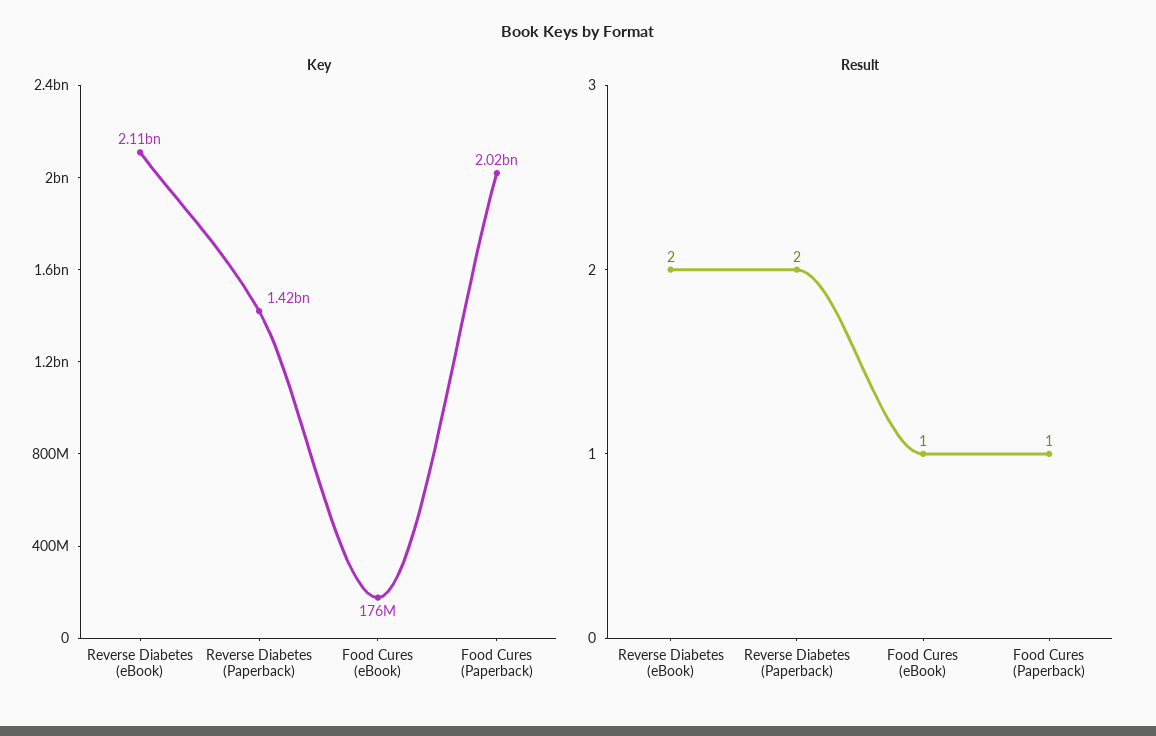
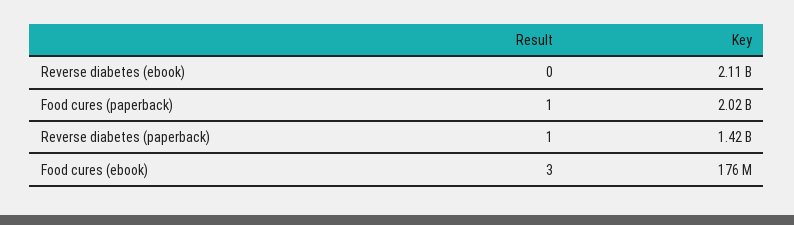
Result, Reverse Diabetes (eBook): 2 -> 0
Result, Reverse Diabetes (Paperback): 2 -> 1
Result, Food Cures (eBook): 1 -> 3

